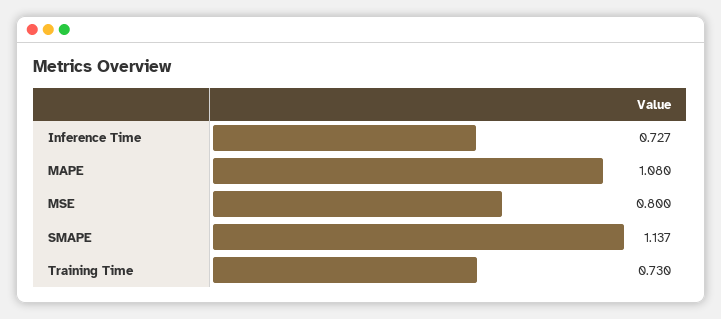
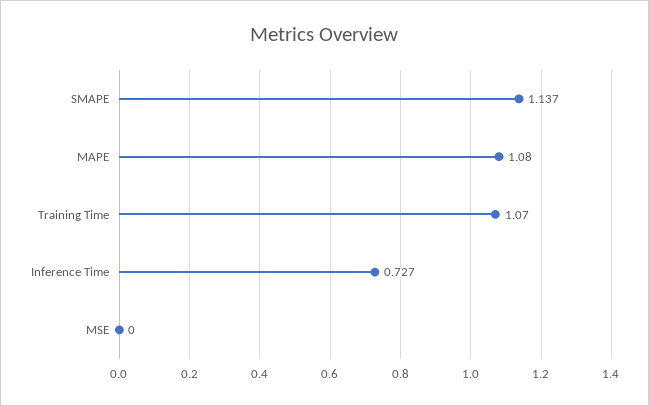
MSE: 0.8 -> 0
Training Time: 0.73 -> 1.07

